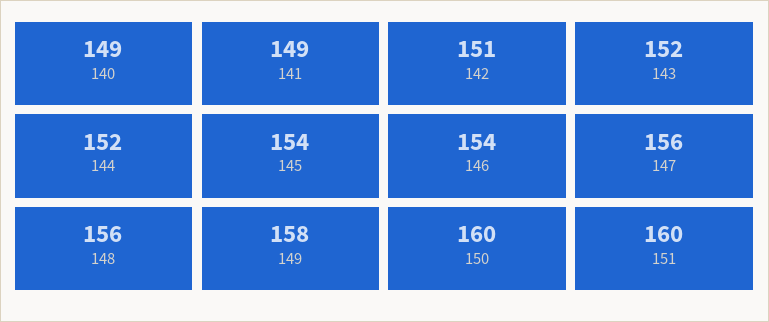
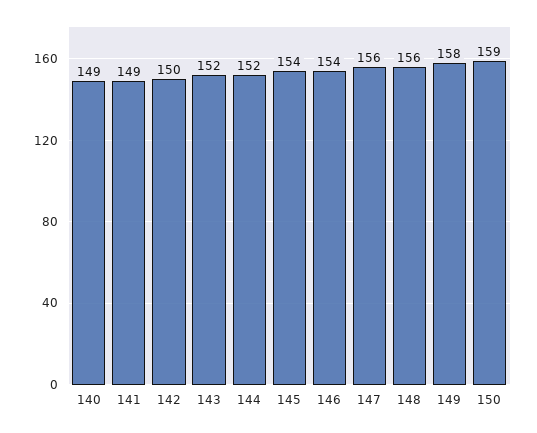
142: 151 -> 150
150: 160 -> 159
151: 160 -> none

